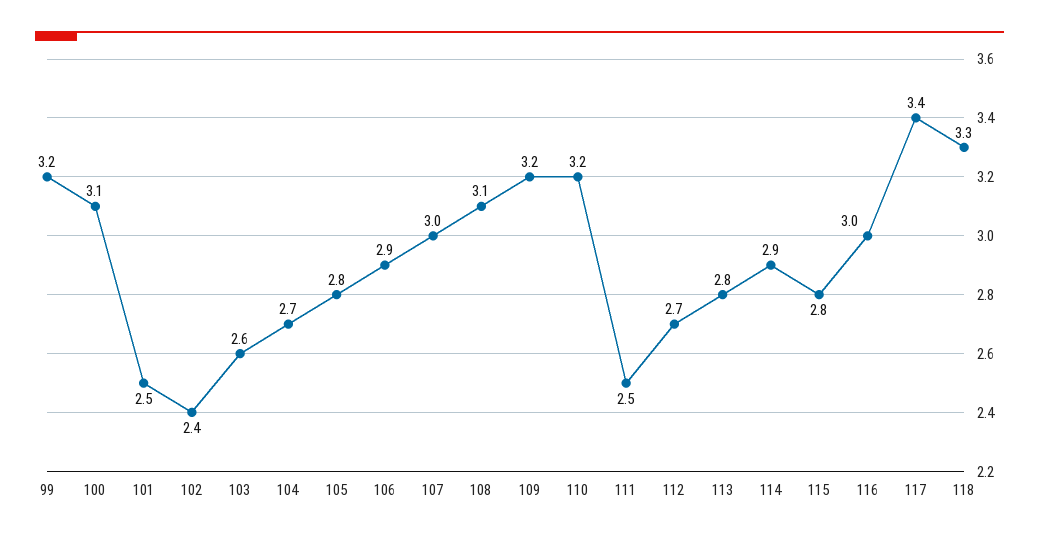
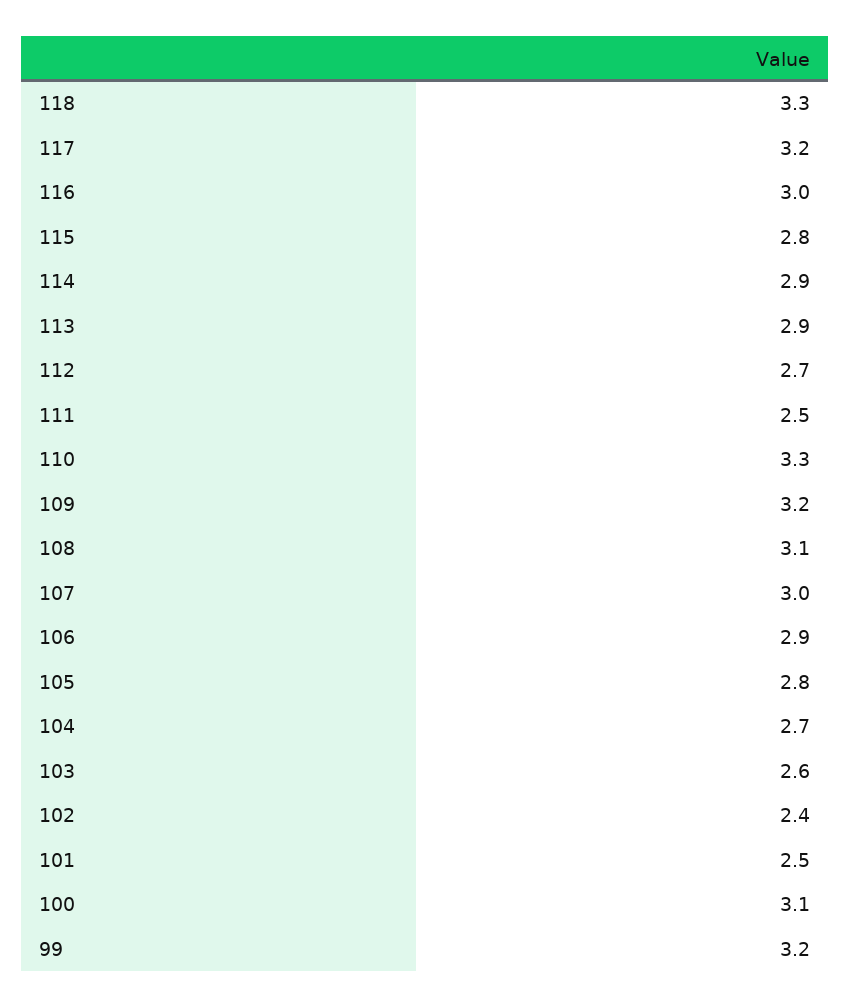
110: 3.2 -> 3.3
113: 2.8 -> 2.9
117: 3.4 -> 3.2

